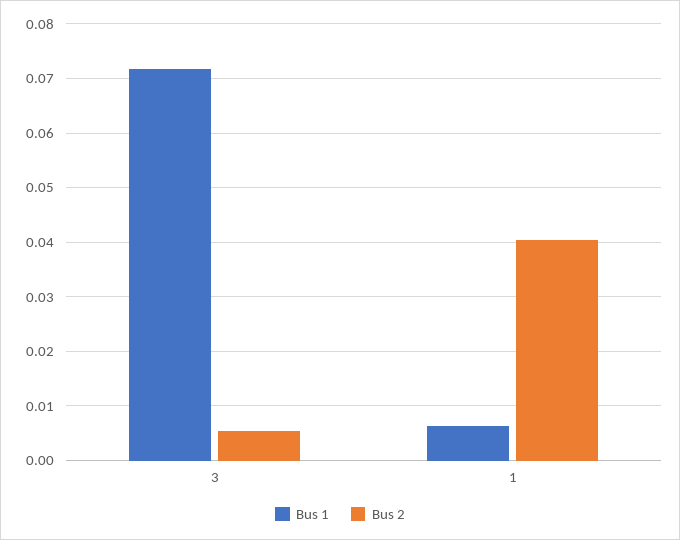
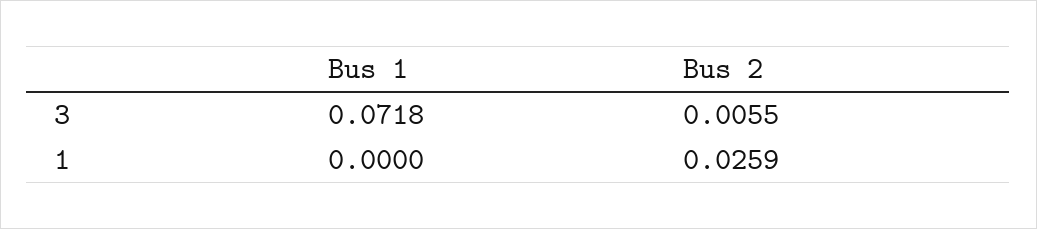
Bus 1, 1: 0.006 -> 0
Bus 2, 1: 0.04 -> 0.0259

